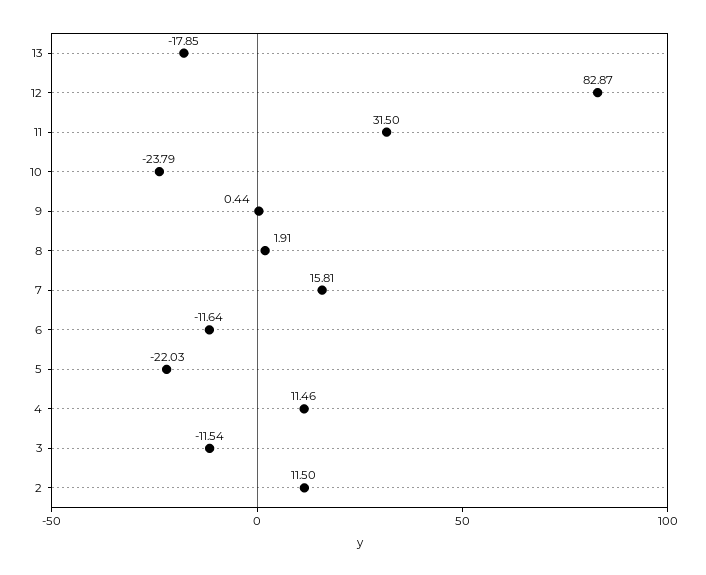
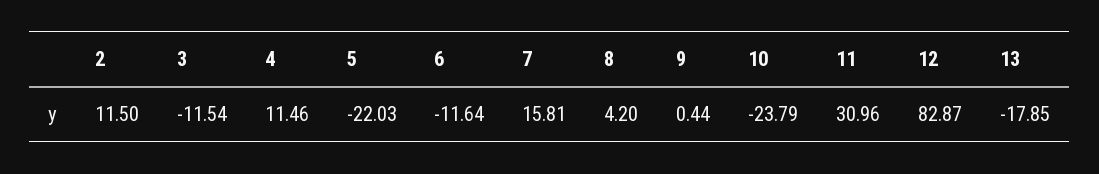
11: 31.5 -> 30.96
8: 1.91 -> 4.2

